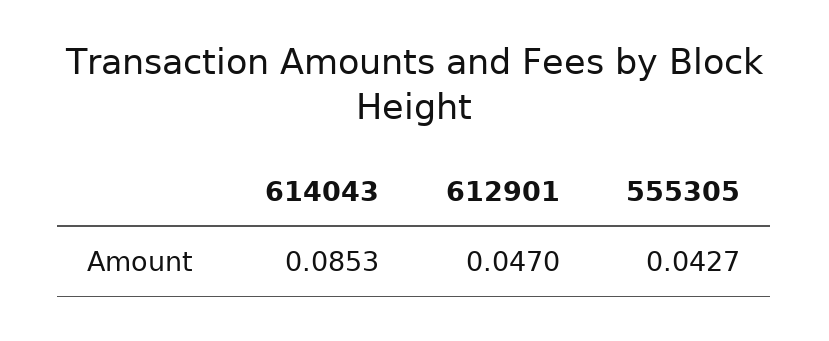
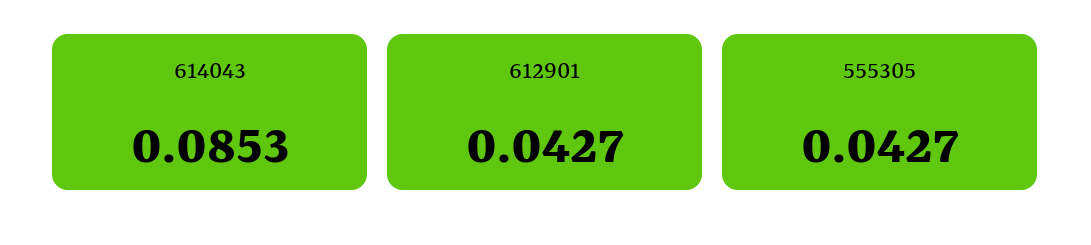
612901: 0.047 -> 0.0427

